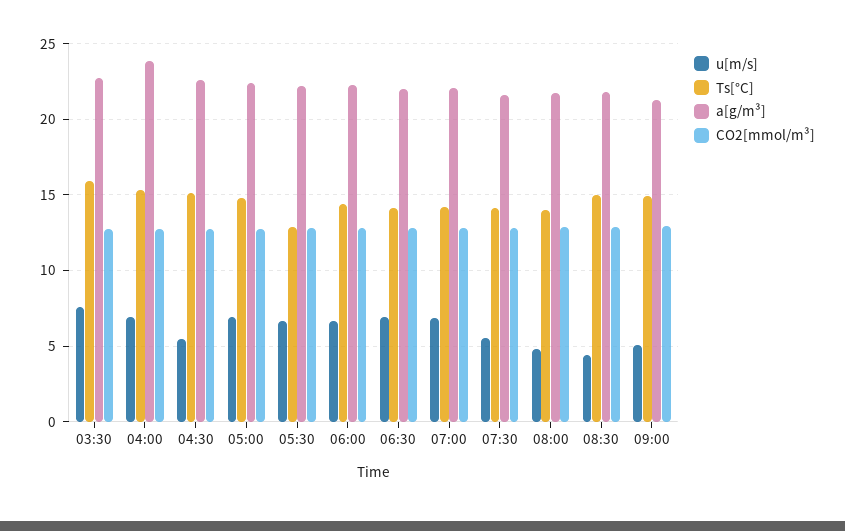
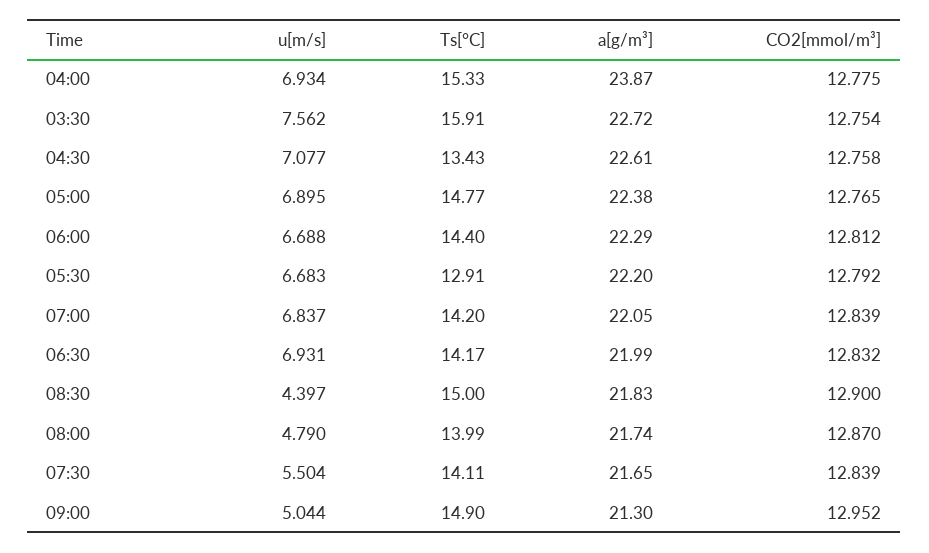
u[m/s], 04:30: 5.5 -> 7.077
Ts[°C], 04:30: 15 -> 13.43

